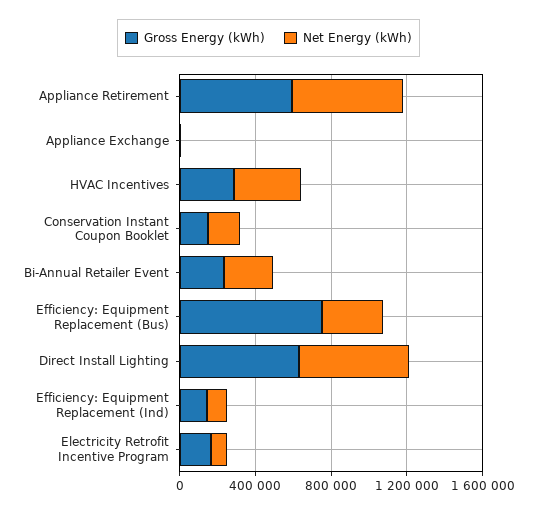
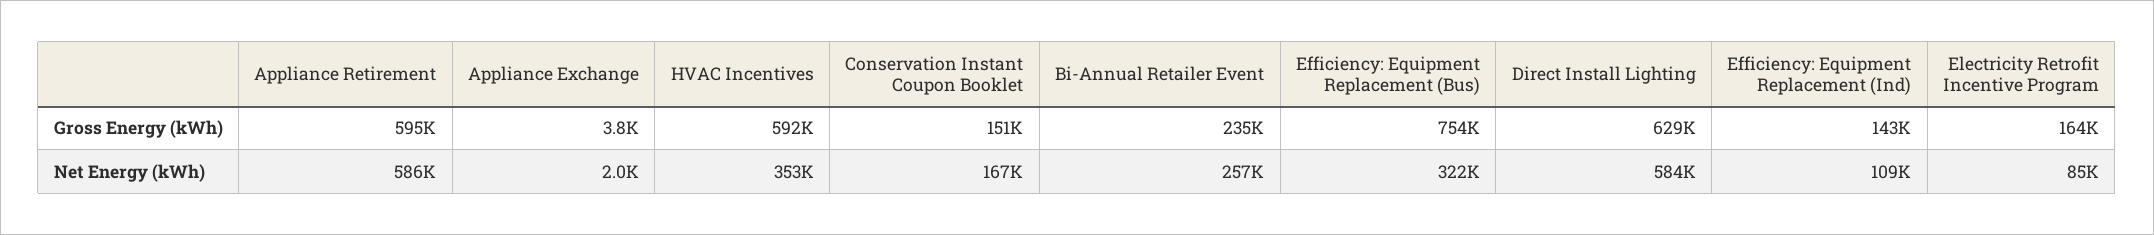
Gross Energy (kWh), HVAC Incentives: 300000 -> 592000

